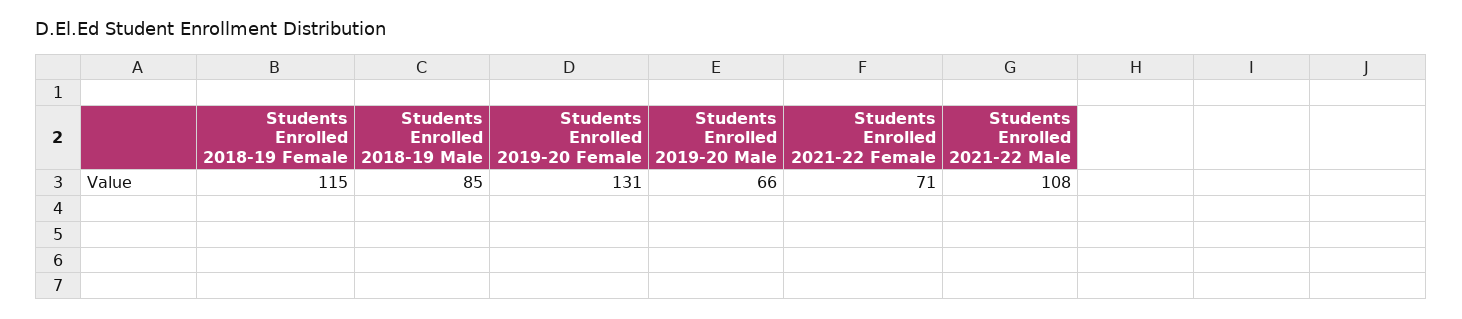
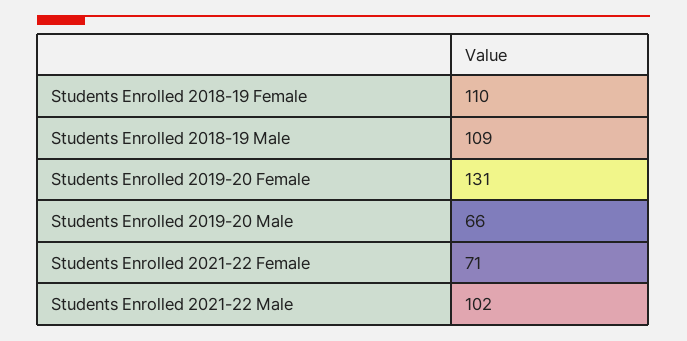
Students Enrolled 2018-19 Female: 115 -> 110
Students Enrolled 2018-19 Male: 85 -> 109
Students Enrolled 2021-22 Male: 108 -> 102

